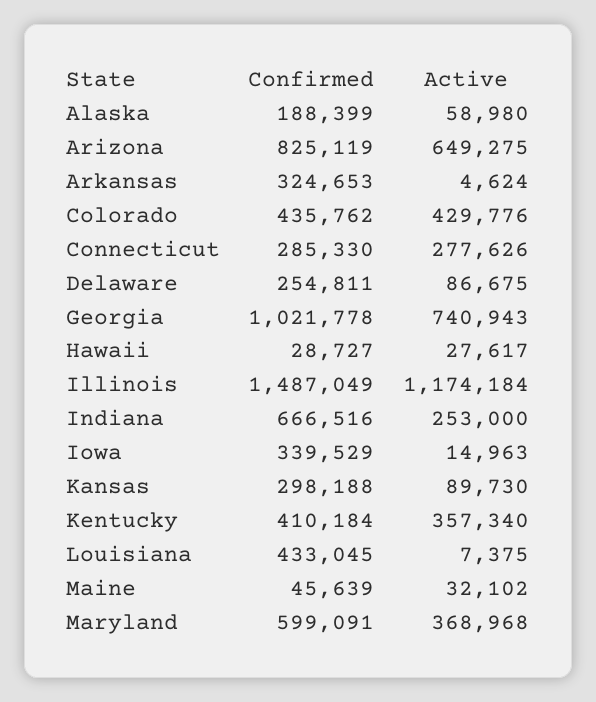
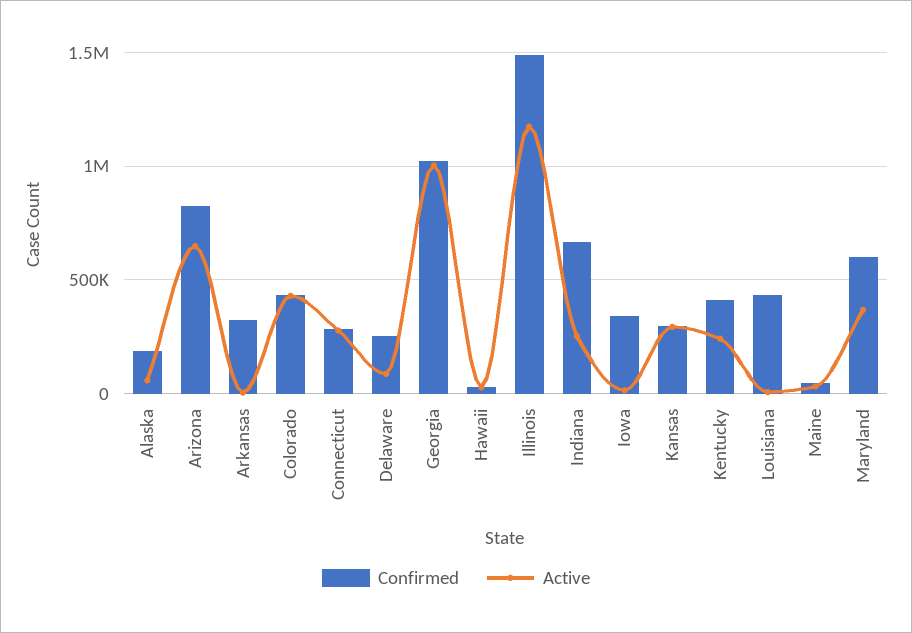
Active, Georgia: 740943 -> 1000000
Active, Kansas: 89730 -> 300000
Active, Kentucky: 357340 -> 250000

